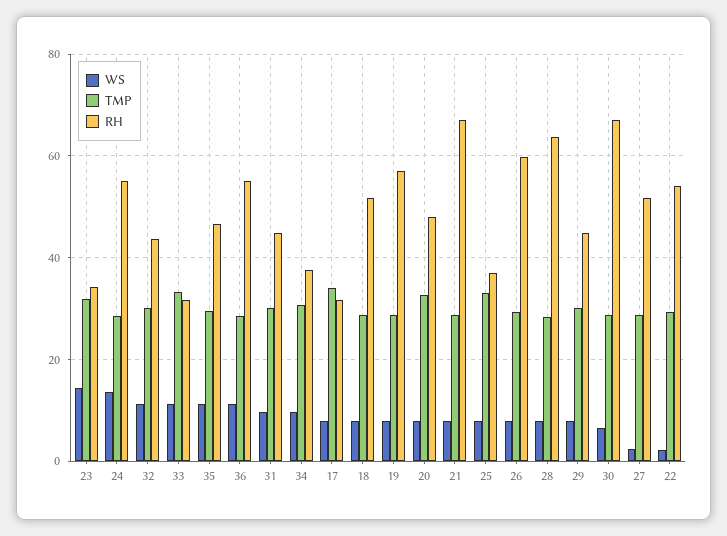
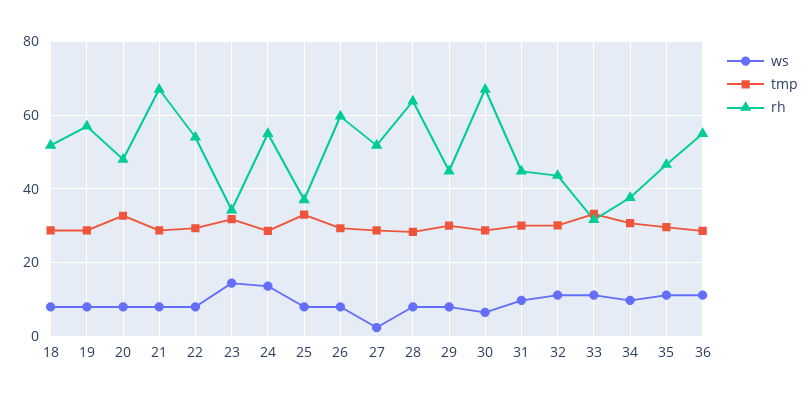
WS, 17: 8 -> none
TMP, 17: 34 -> none
RH, 17: 32 -> none
WS, 22: 2 -> 8

